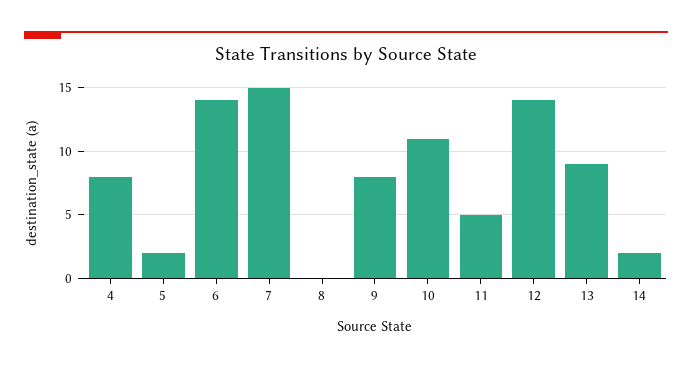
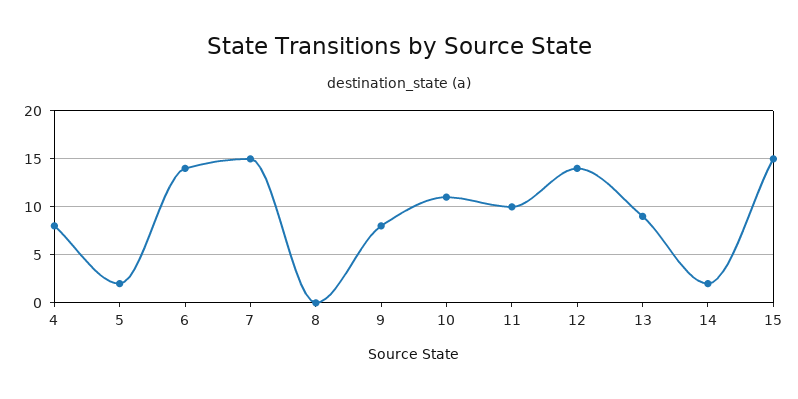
11: 5 -> 10
15: none -> 15

